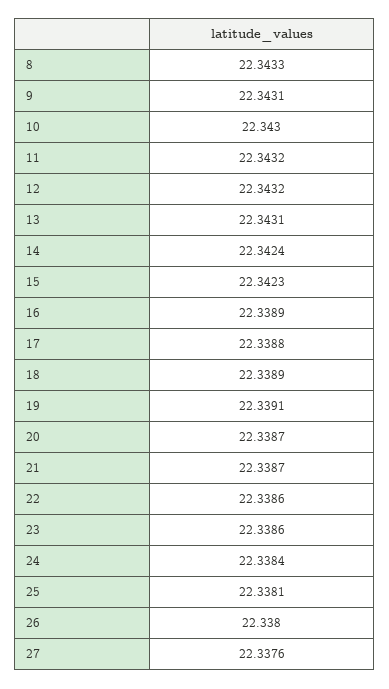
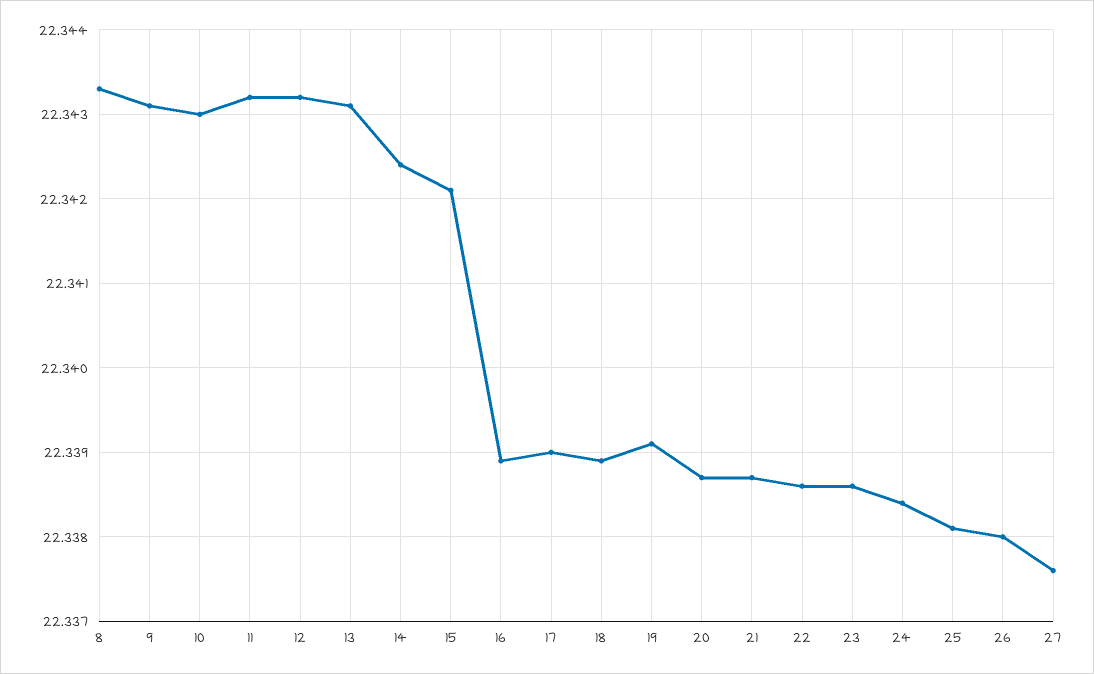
15: 22.3423 -> 22.3421
17: 22.3388 -> 22.339

